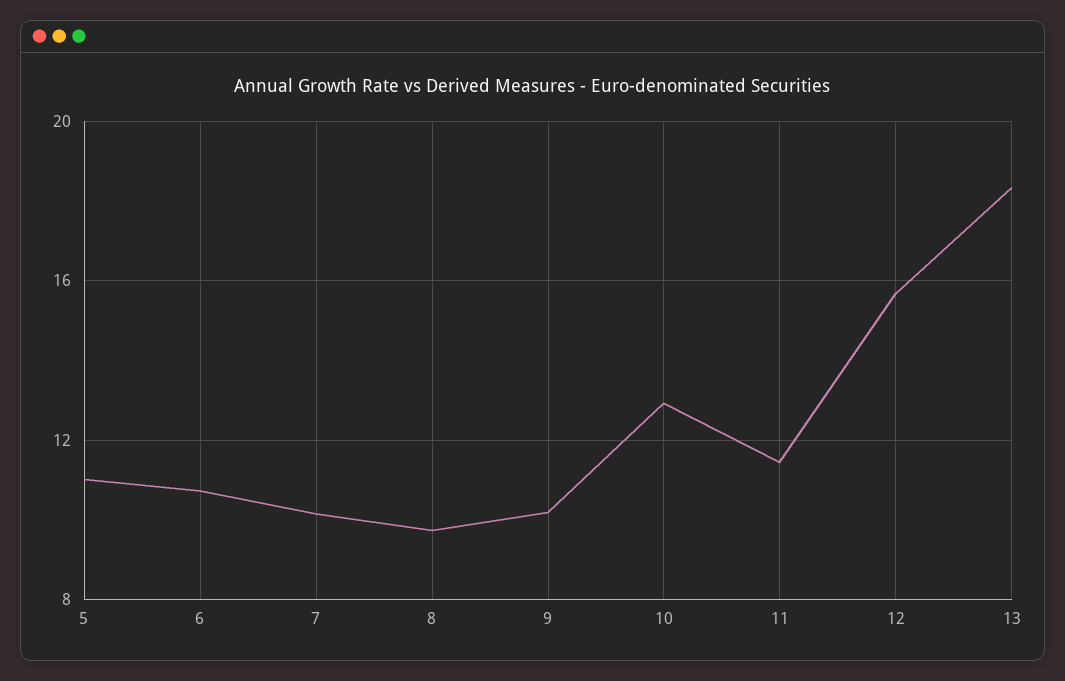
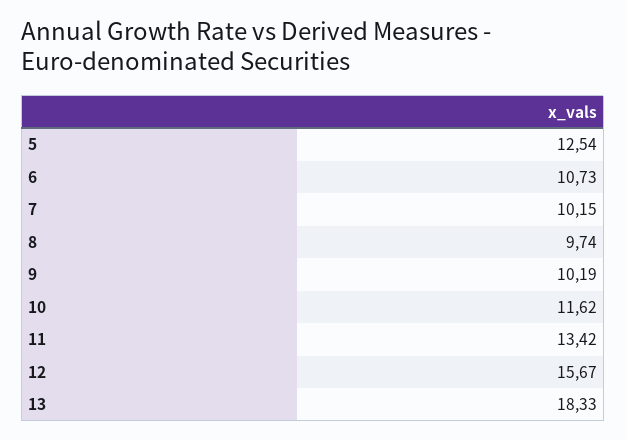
5: 11 -> 12.54
10: 13 -> 11.62
11: 11.5 -> 13.42

